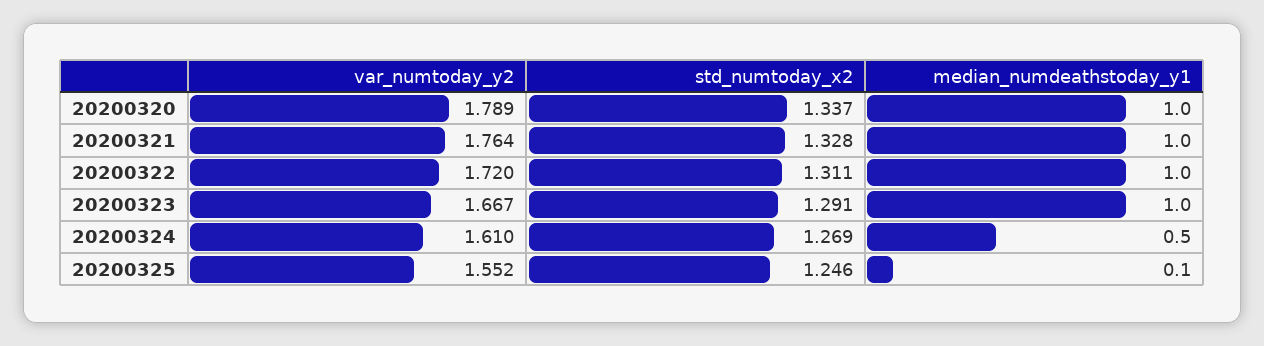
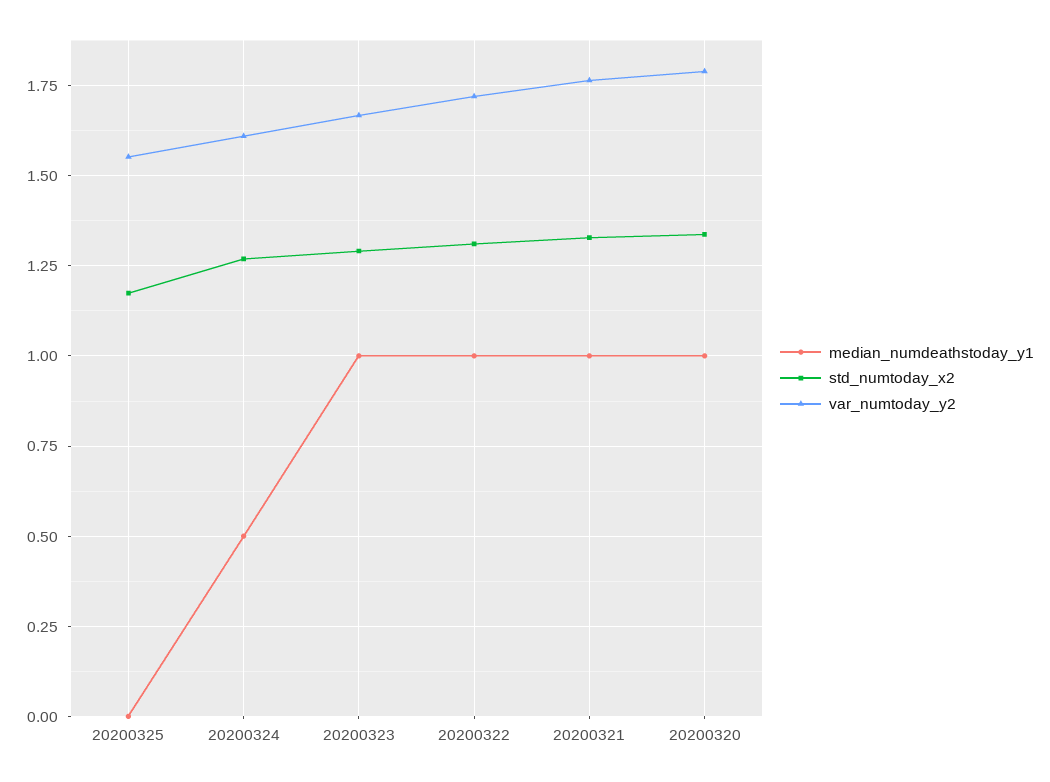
std_numtoday_x2, 20200325: 1.246 -> 1.175
median_numdeathstoday_y1, 20200325: 0.1 -> 0

